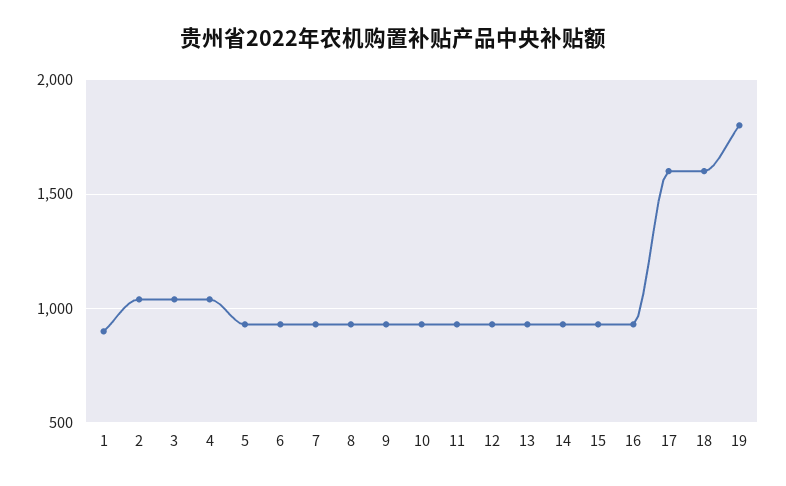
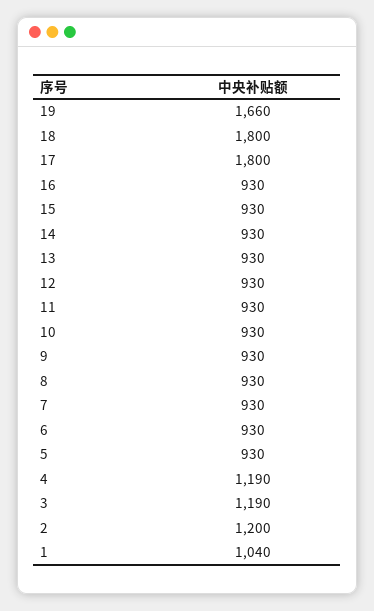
1: 900 -> 1040
2: 1050 -> 1200
3: 1050 -> 1190
4: 1050 -> 1190
17: 1600 -> 1800
18: 1600 -> 1800
19: 1800 -> 1660

